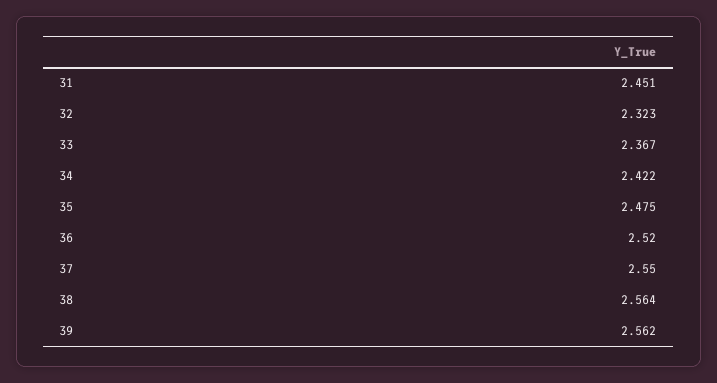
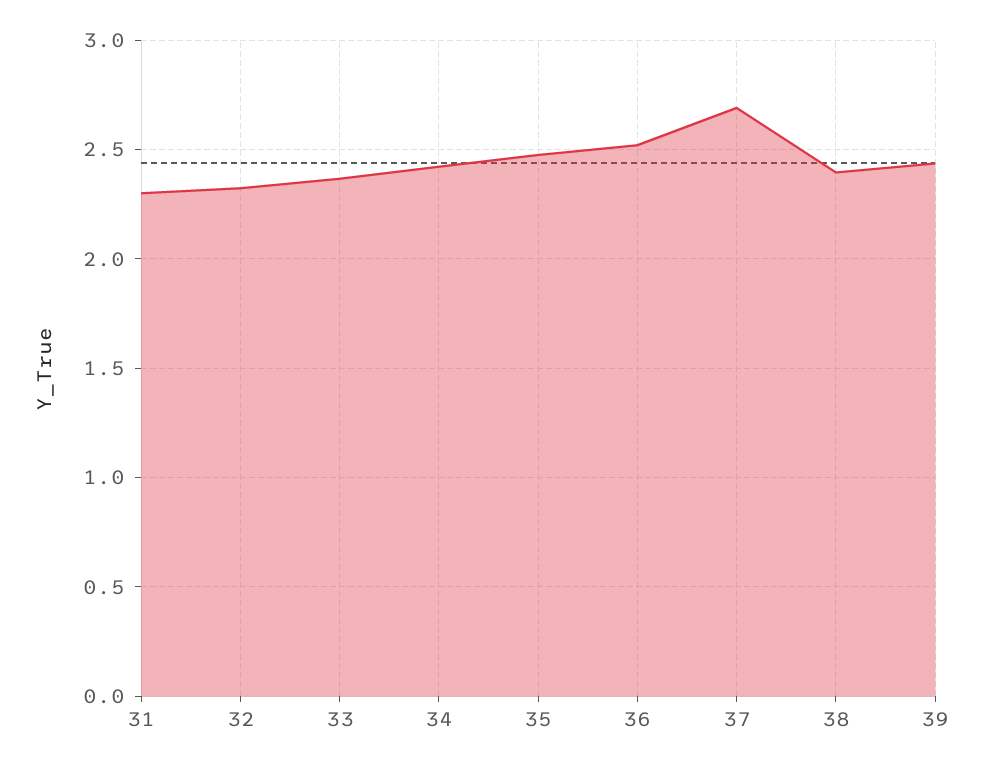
31: 2.451 -> 2.3
37: 2.55 -> 2.7
38: 2.564 -> 2.4
39: 2.562 -> 2.45

